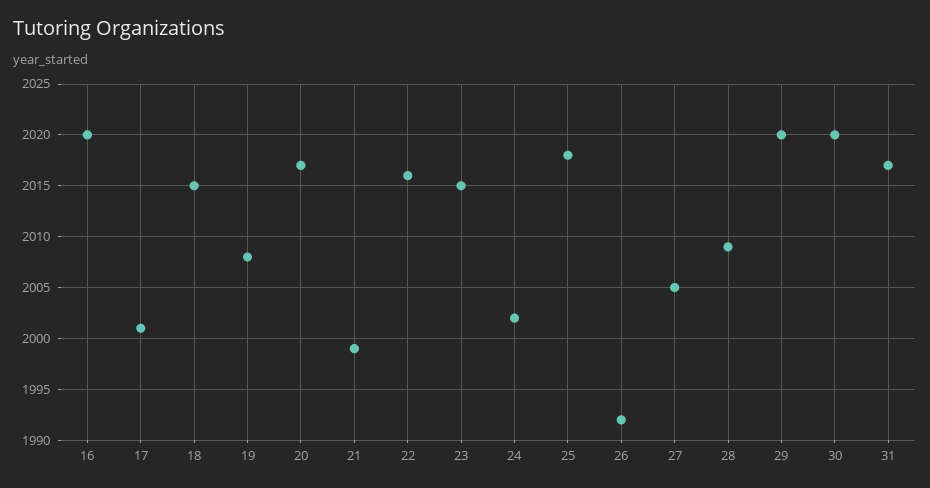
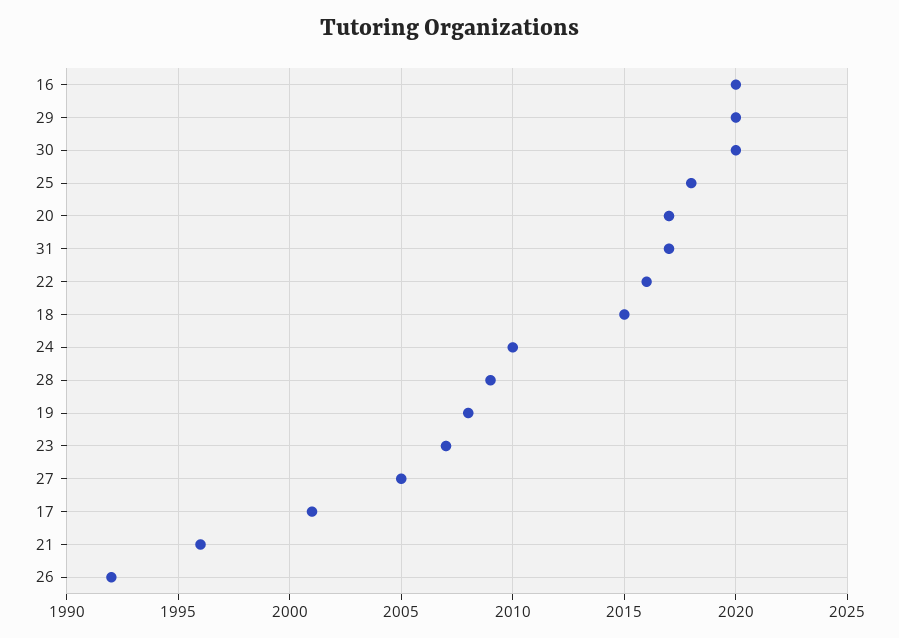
21: 1999 -> 1996
23: 2015 -> 2007
24: 2002 -> 2010

